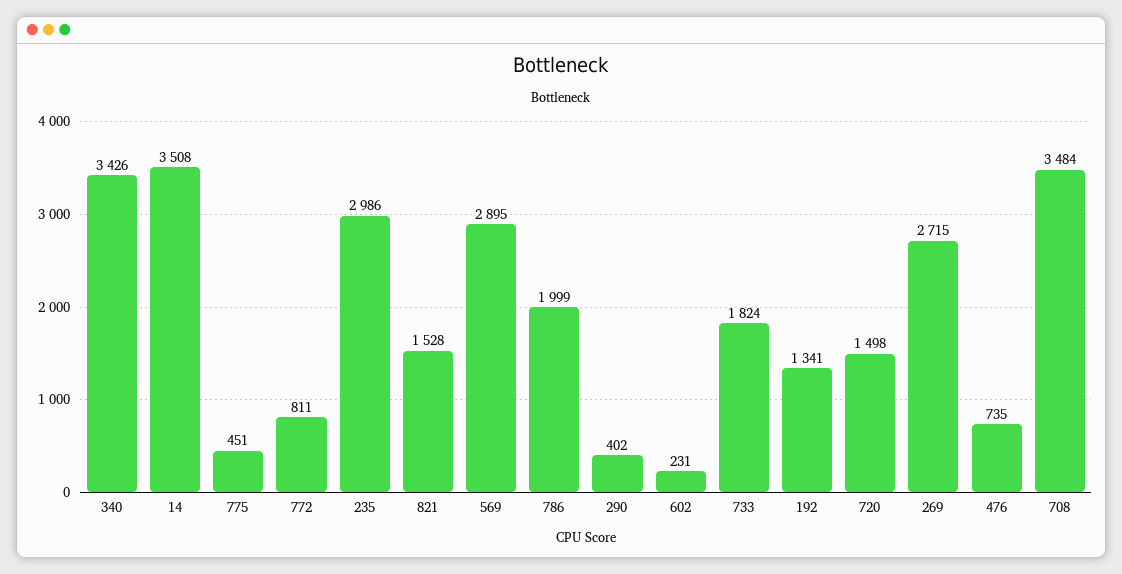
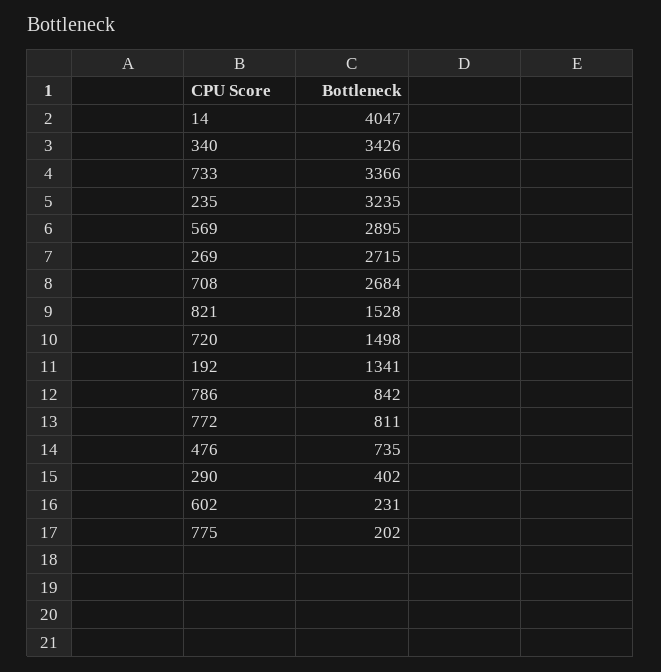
14: 3508 -> 4047
775: 451 -> 202
235: 2986 -> 3235
786: 1999 -> 842
733: 1824 -> 3366
708: 3484 -> 2684

